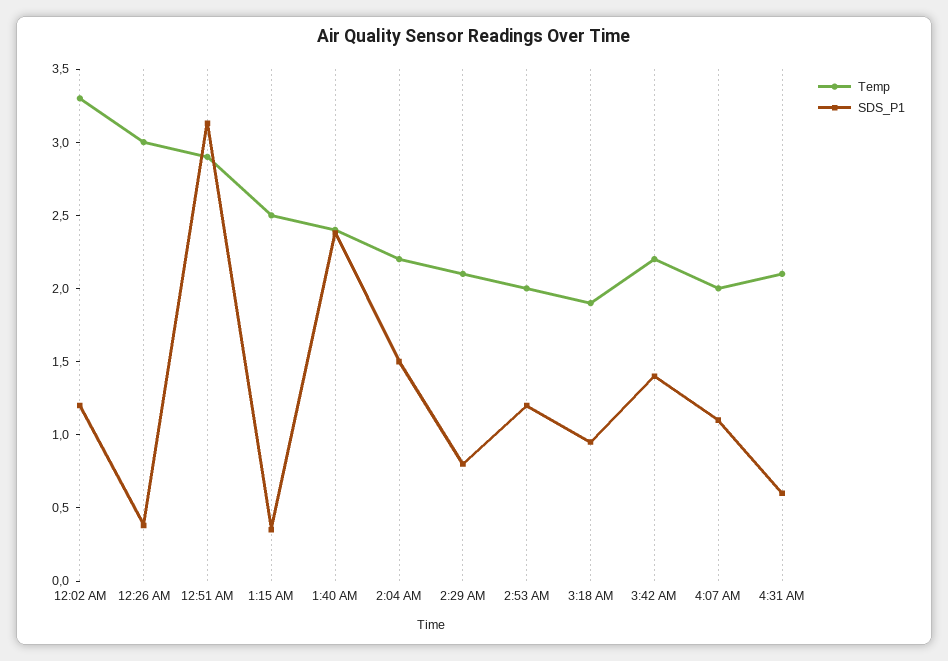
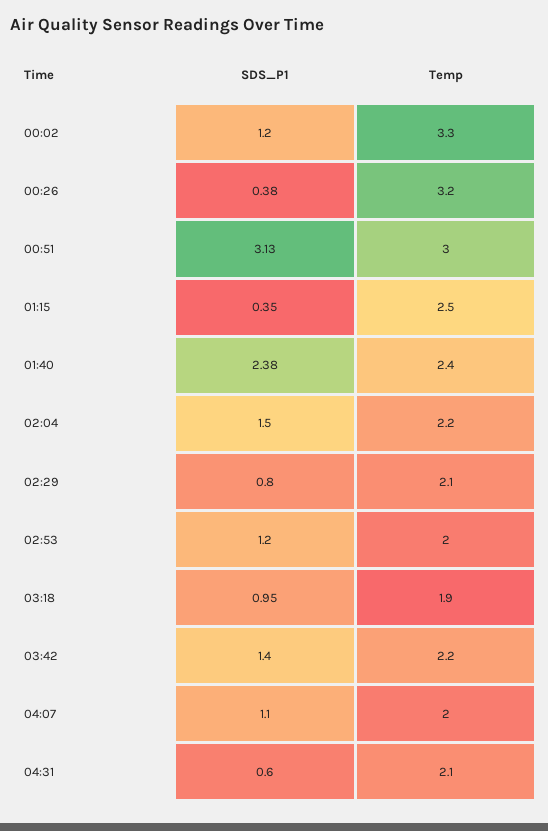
Temp, 12:26 AM: 3 -> 3.2
Temp, 12:51 AM: 2.9 -> 3

